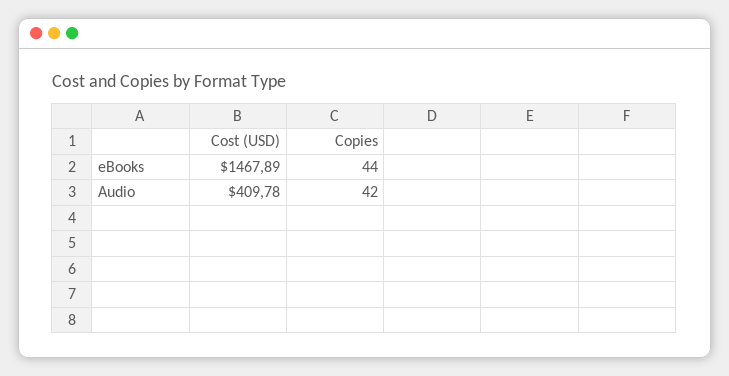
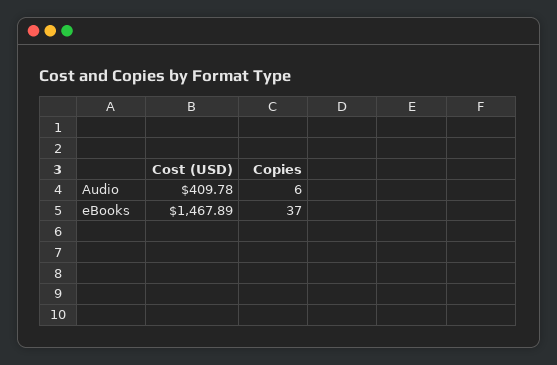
Copies, eBooks: 44 -> 37
Copies, Audio: 42 -> 6

